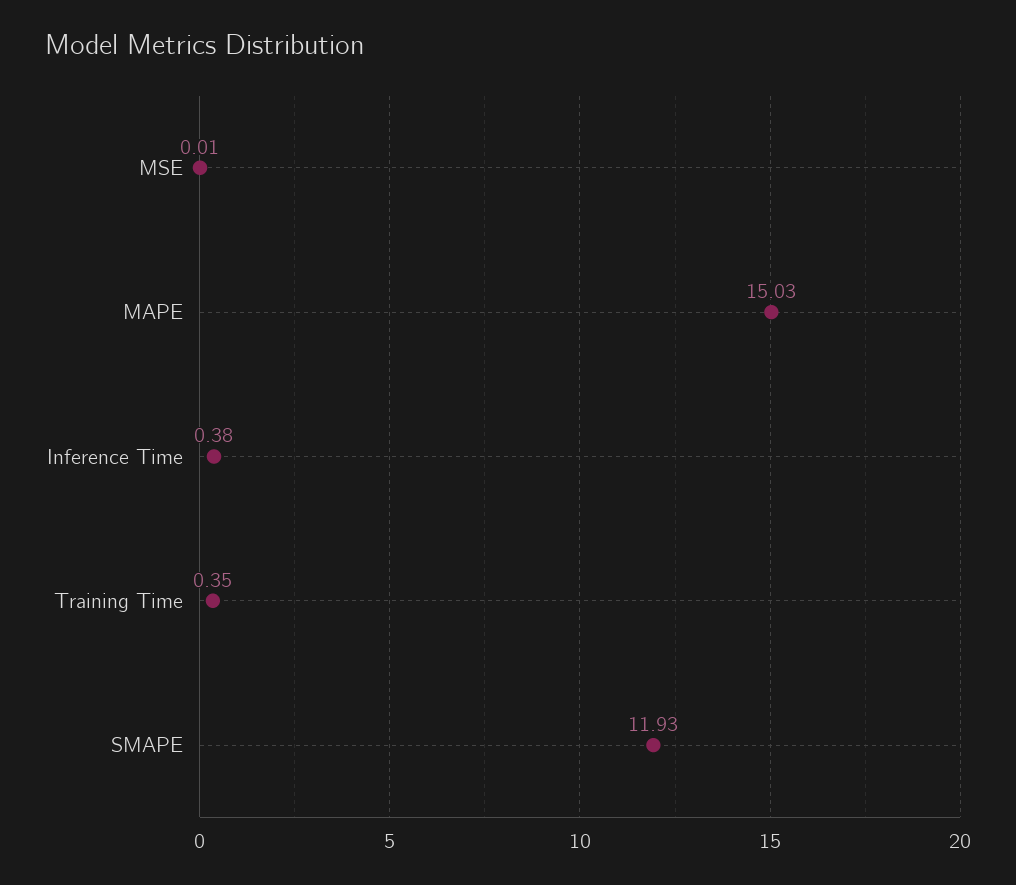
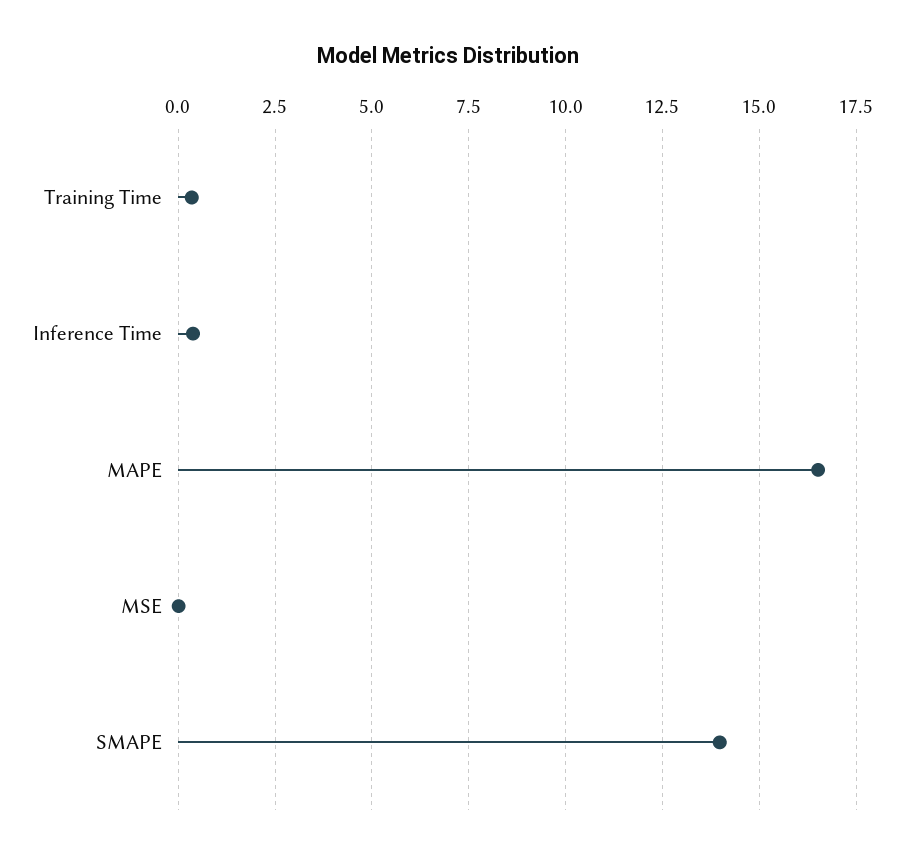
MAPE: 15.03 -> 16.5
SMAPE: 11.93 -> 14

